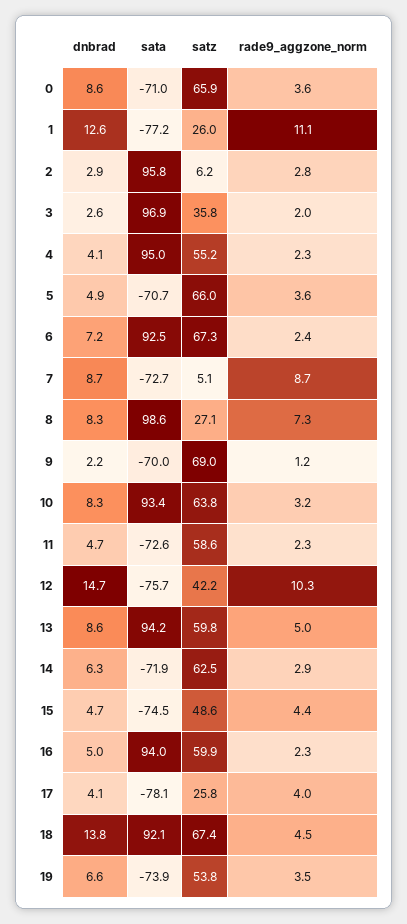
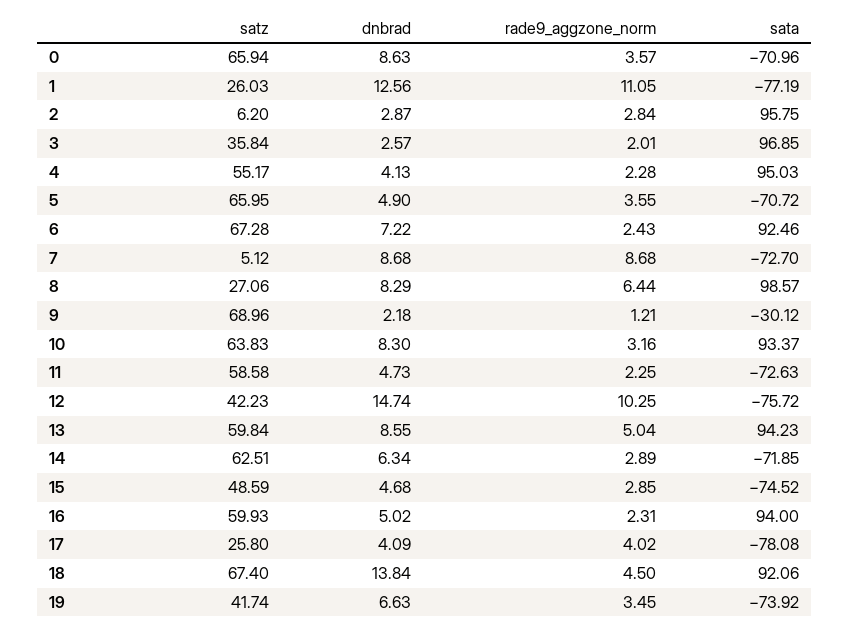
rade9_aggzone_norm, 8: 7.3 -> 6.44
sata, 9: -70 -> -30.12
rade9_aggzone_norm, 15: 4.4 -> 2.85
satz, 19: 53.8 -> 41.74

